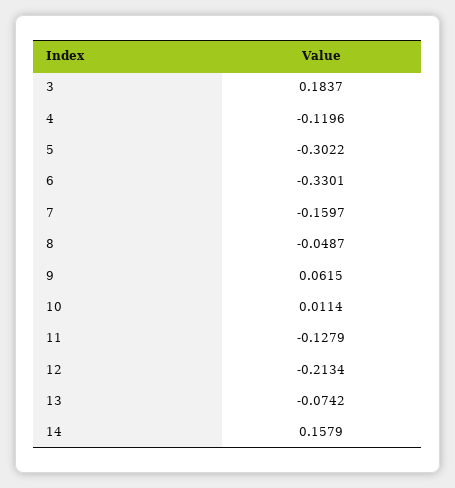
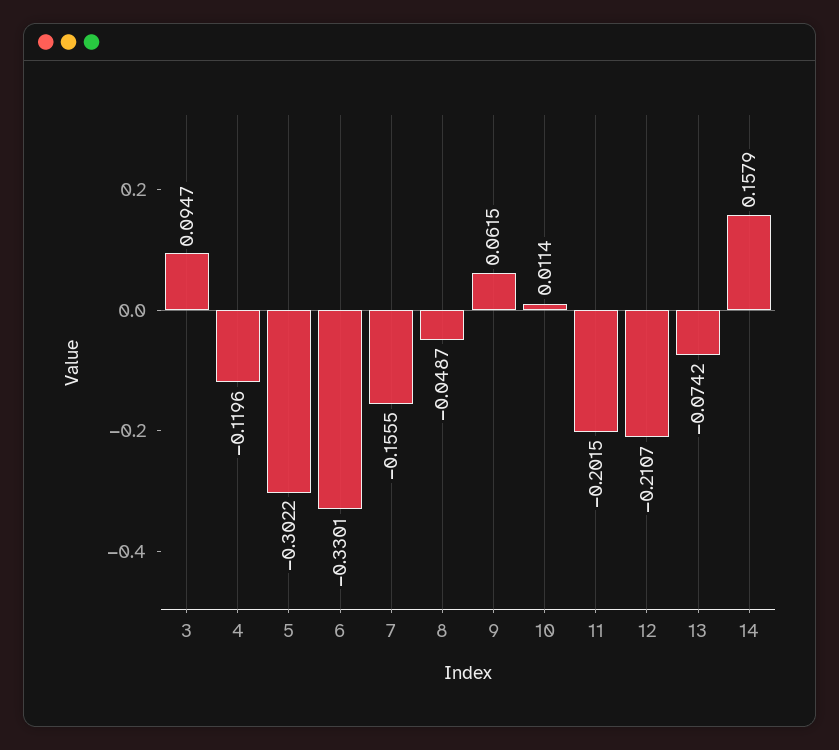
3: 0.1837 -> 0.0947
7: -0.1597 -> -0.1555
11: -0.1279 -> -0.2015
12: -0.2134 -> -0.2107

